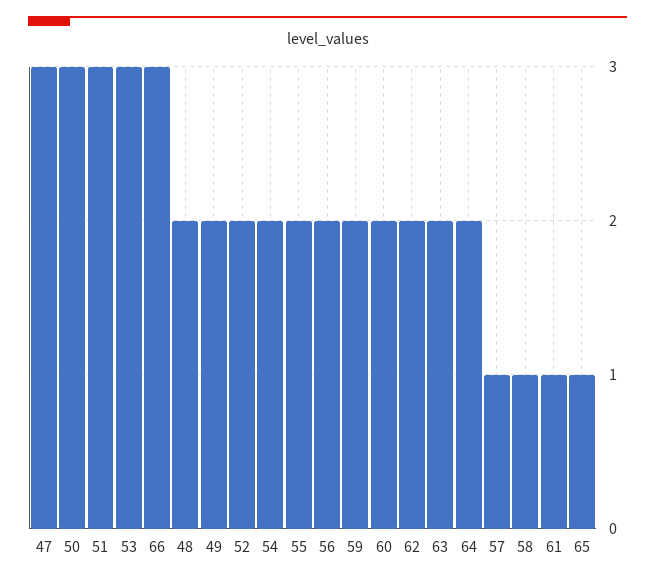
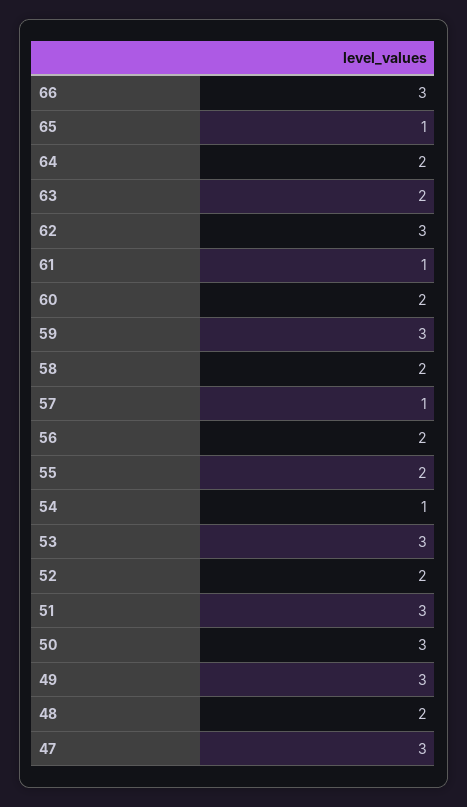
49: 2 -> 3
54: 2 -> 1
59: 2 -> 3
62: 2 -> 3
58: 1 -> 2

